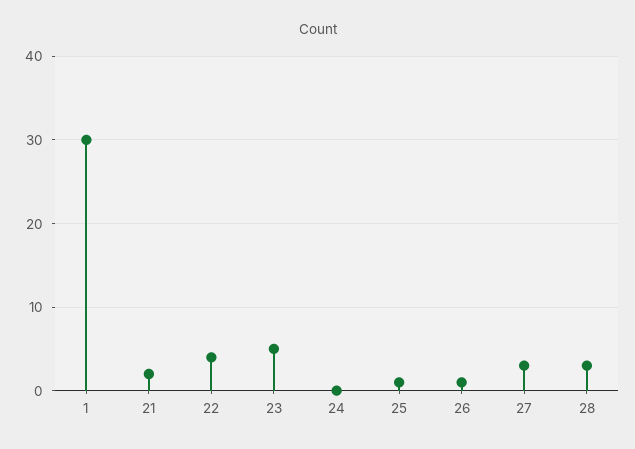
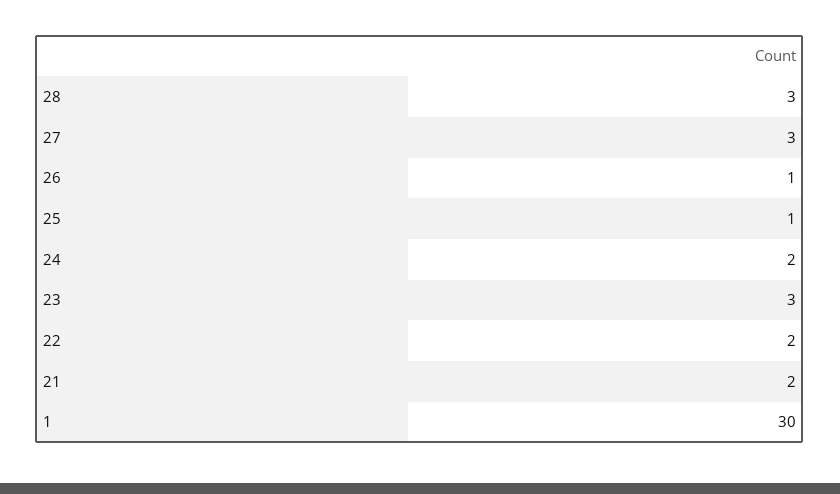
22: 4 -> 2
23: 5 -> 3
24: 0 -> 2

